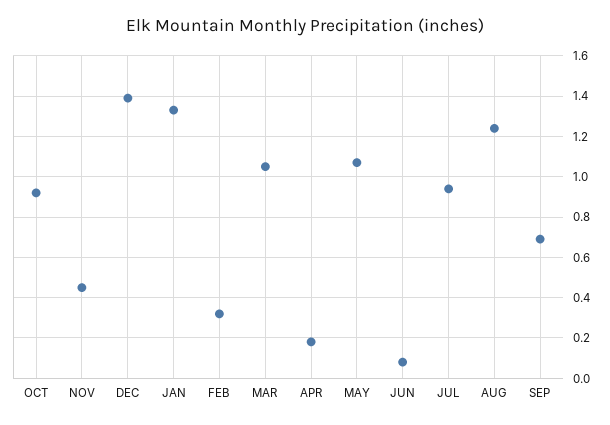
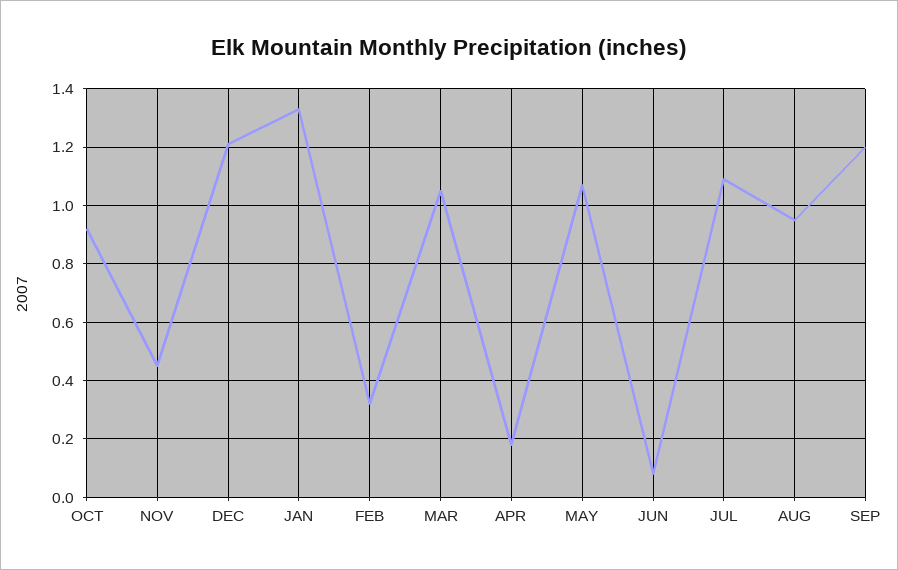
DEC: 1.4 -> 1.2
JUL: 0.95 -> 1.1
AUG: 1.25 -> 0.95
SEP: 0.7 -> 1.2

